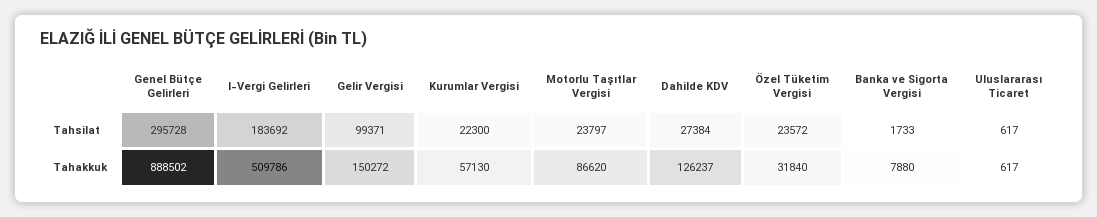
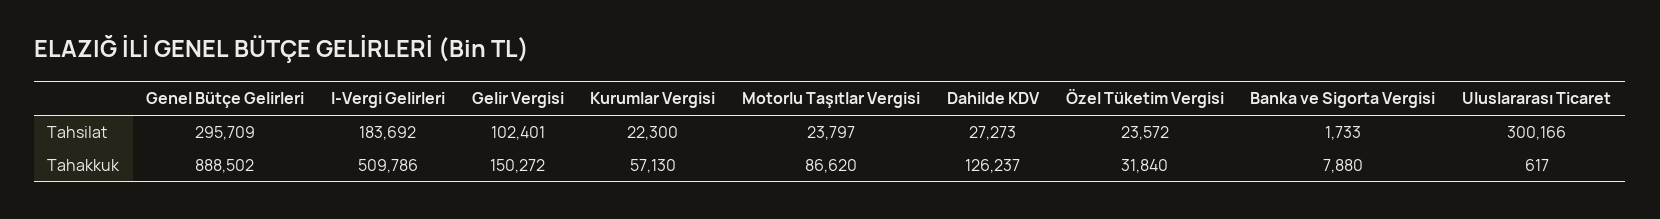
Genel Bütçe Gelirleri, Tahsilat: 295728 -> 295709
Gelir Vergisi, Tahsilat: 99371 -> 102401
Dahilde KDV, Tahsilat: 27384 -> 27273
Uluslararası Ticaret, Tahsilat: 617 -> 300166

